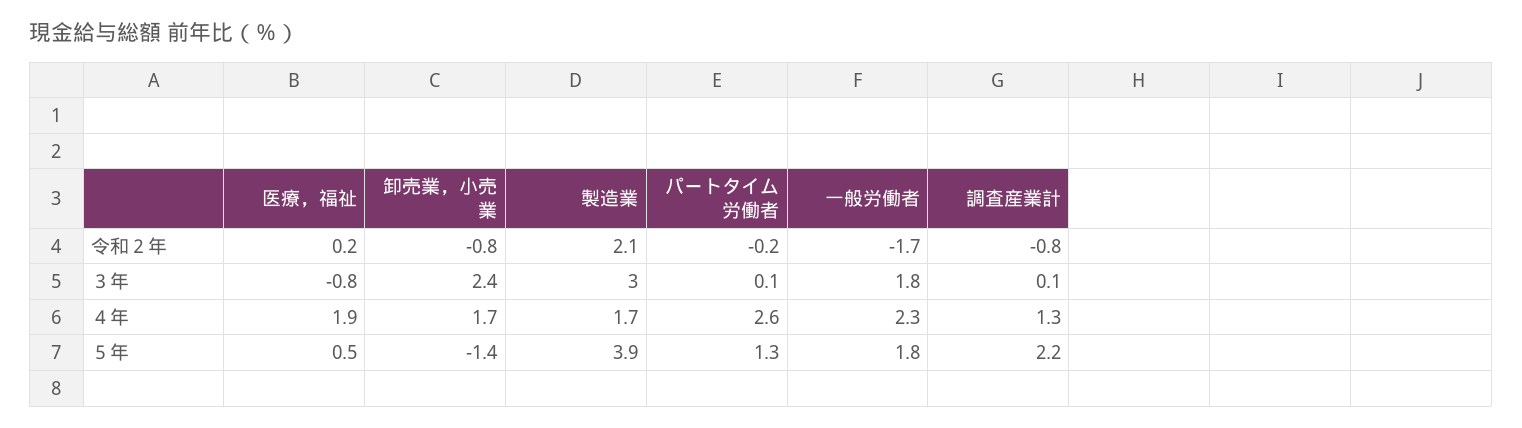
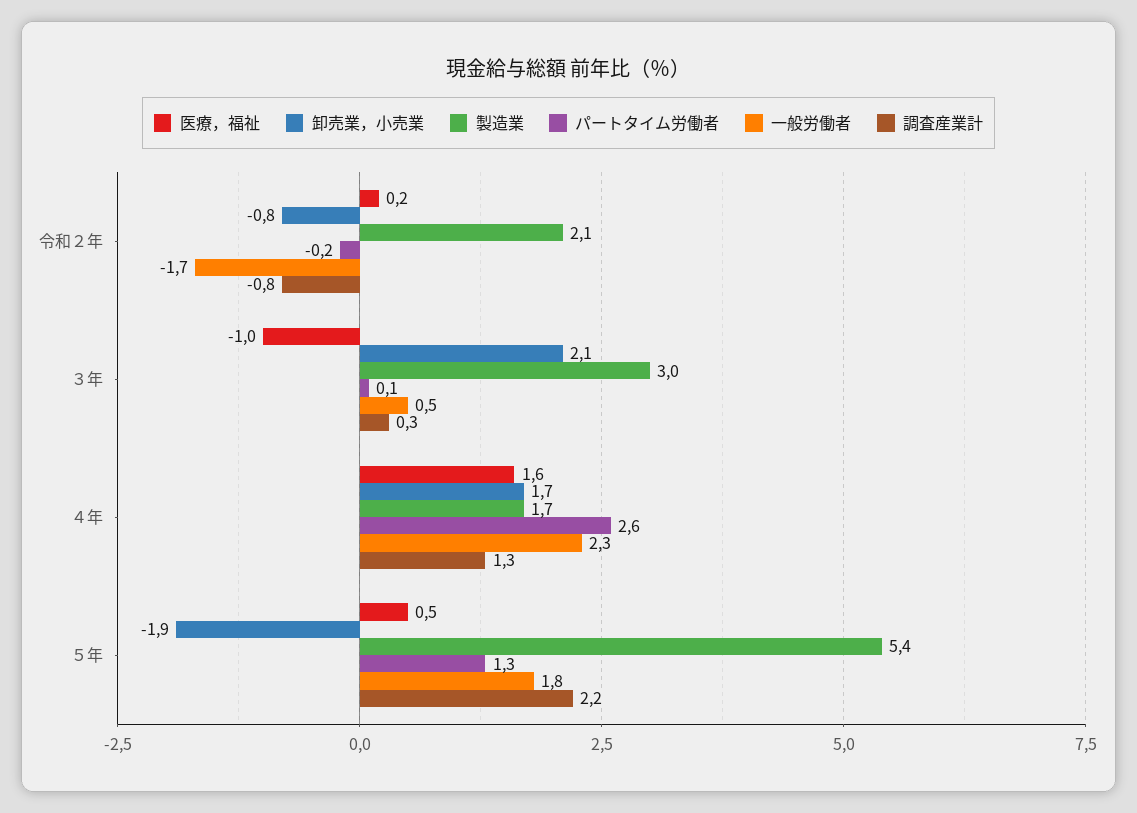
医療，福祉, ３年: -0.8 -> -1
卸売業，小売業, ３年: 2.4 -> 2.1
一般労働者, ３年: 1.8 -> 0.5
調査産業計, ３年: 0.1 -> 0.3
医療，福祉, ４年: 1.9 -> 1.6
卸売業，小売業, ５年: -1.4 -> -1.9
製造業, ５年: 3.9 -> 5.4

